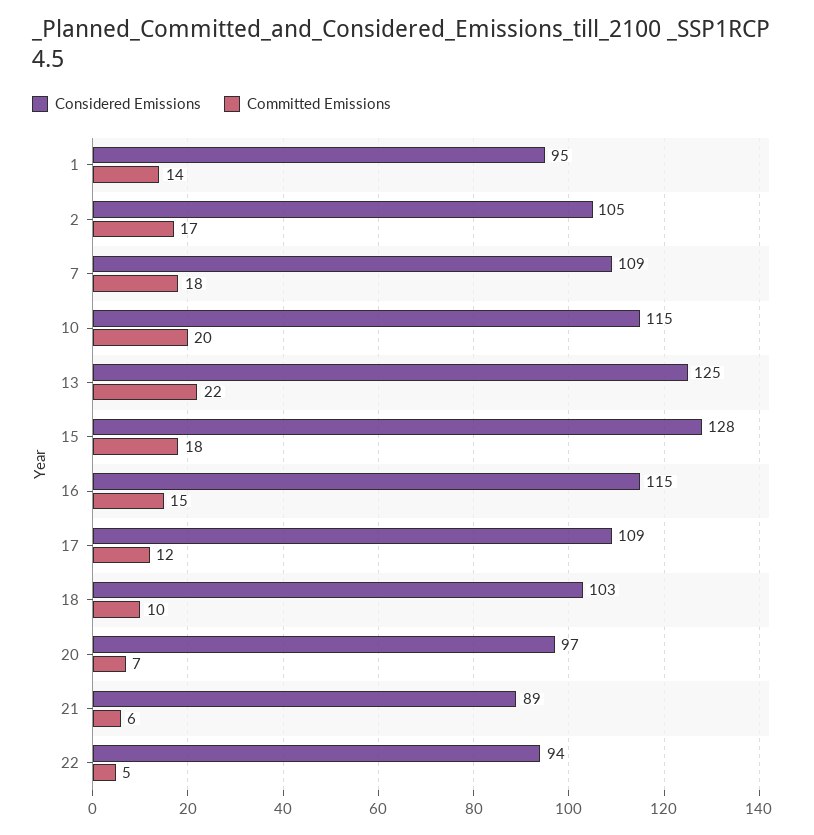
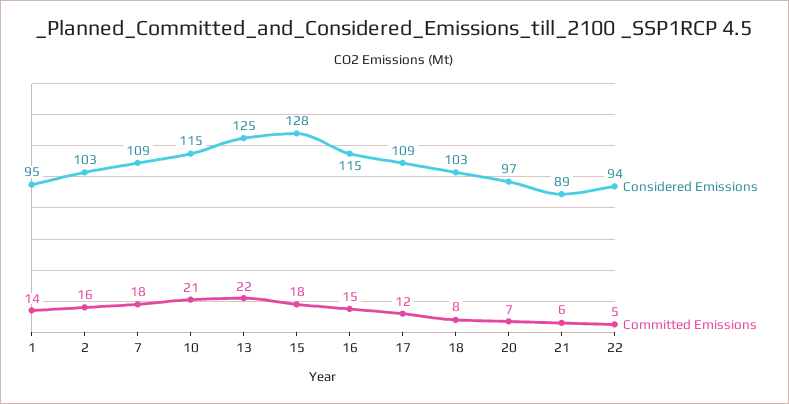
Considered Emissions, 2: 105 -> 103
Committed Emissions, 2: 17 -> 16
Committed Emissions, 10: 20 -> 21
Committed Emissions, 18: 10 -> 8

